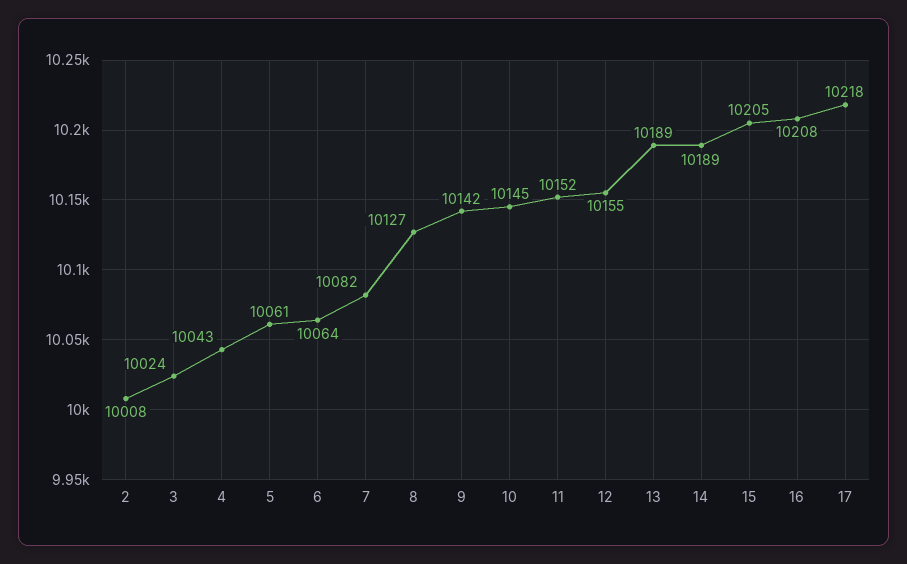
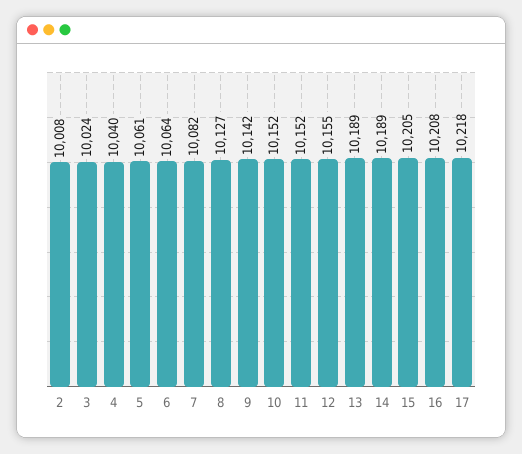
4: 10043 -> 10040
10: 10145 -> 10152

